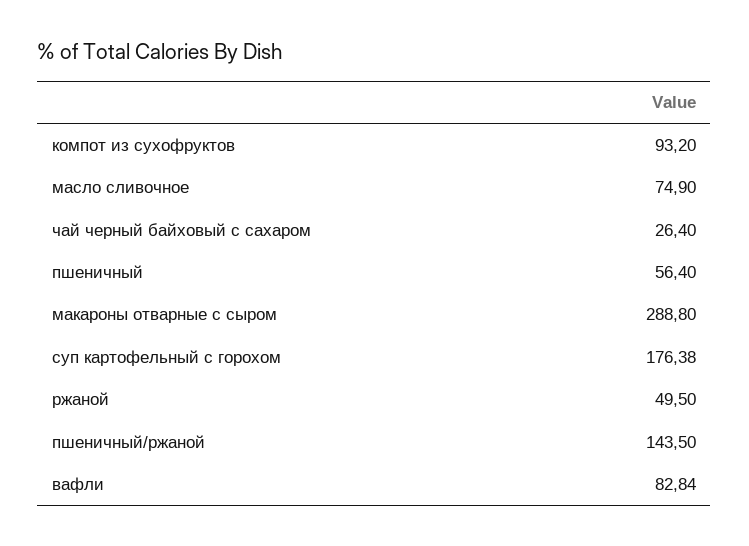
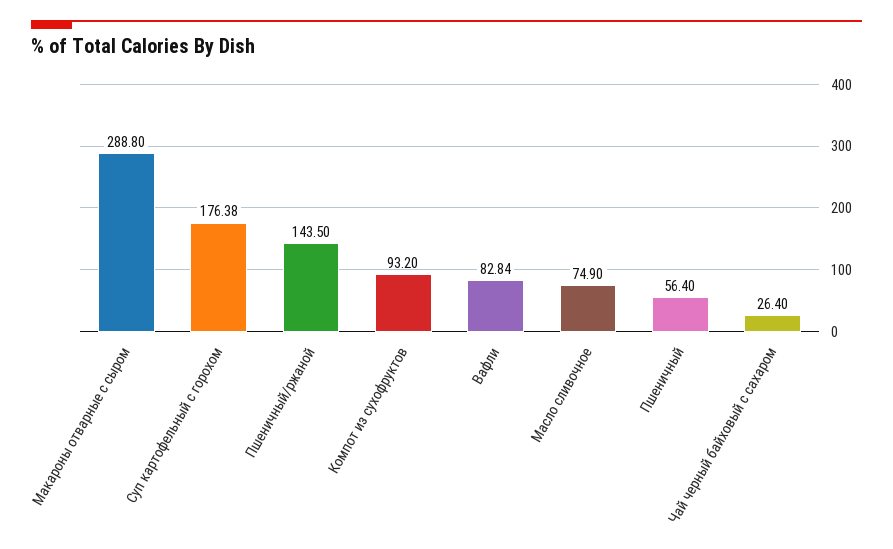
ржаной: 49.5 -> none

